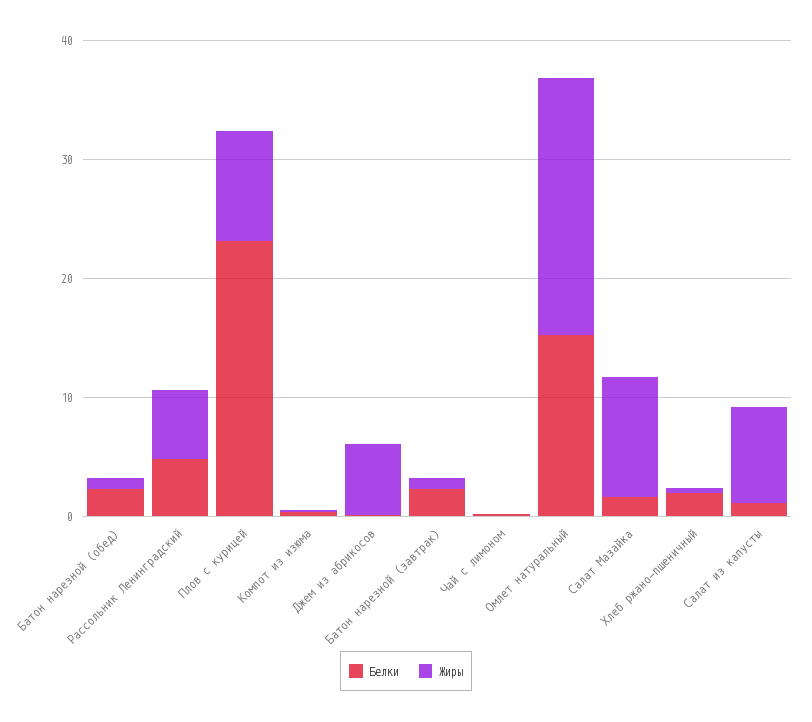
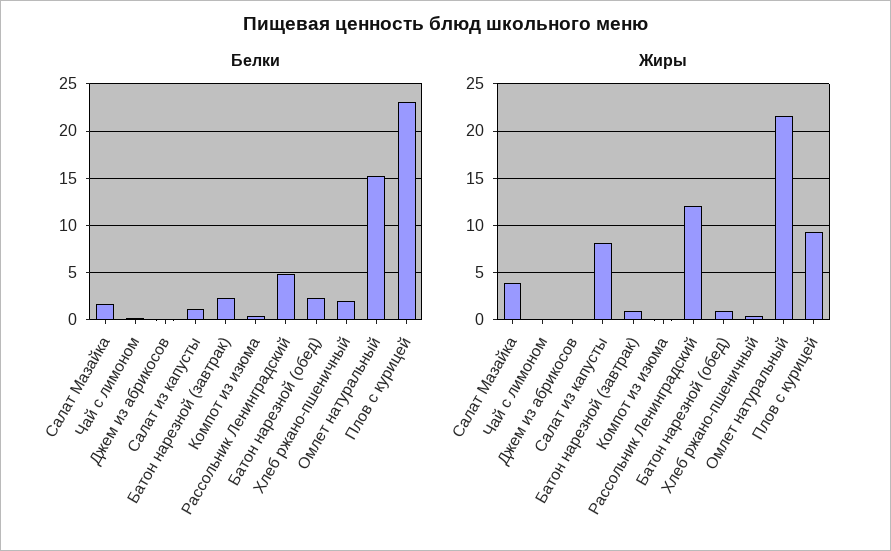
Жиры, Рассольник Ленинградский: 6 -> 12
Жиры, Джем из абрикосов: 6 -> 0
Жиры, Салат Мазайка: 10 -> 4

